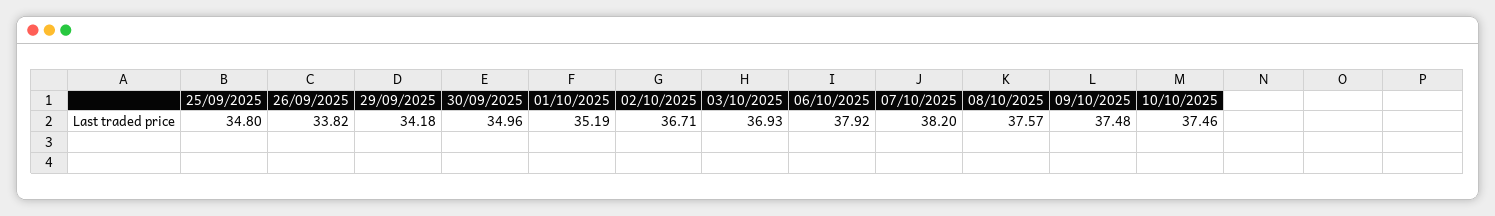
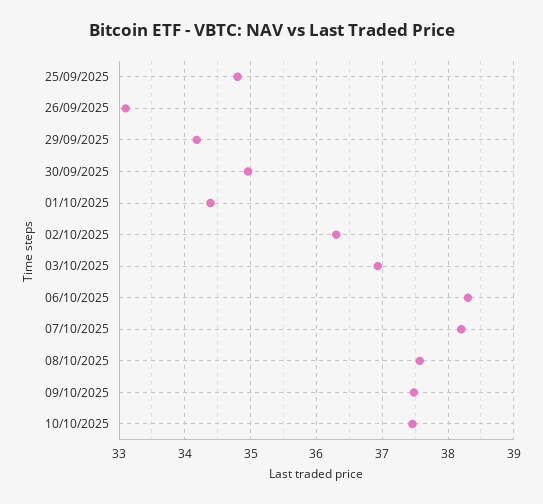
26/09/2025: 33.82 -> 33.1
01/10/2025: 35.19 -> 34.4
02/10/2025: 36.71 -> 36.3
06/10/2025: 37.92 -> 38.3

